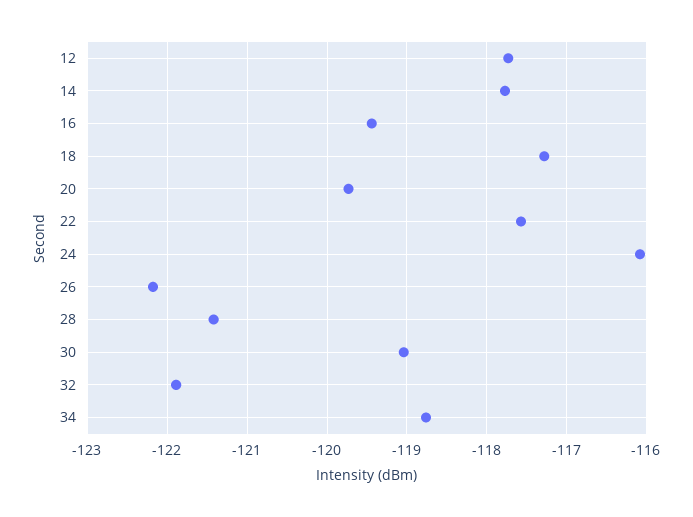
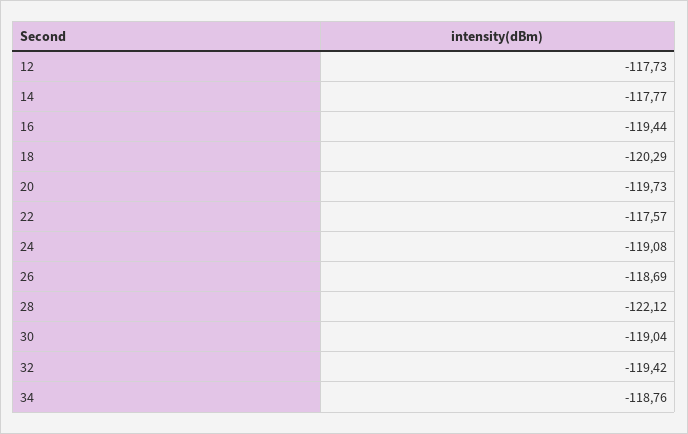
18: -117.3 -> -120.29
24: -116.1 -> -119.08
26: -122.2 -> -118.69
28: -121.4 -> -122.12
32: -121.9 -> -119.42

